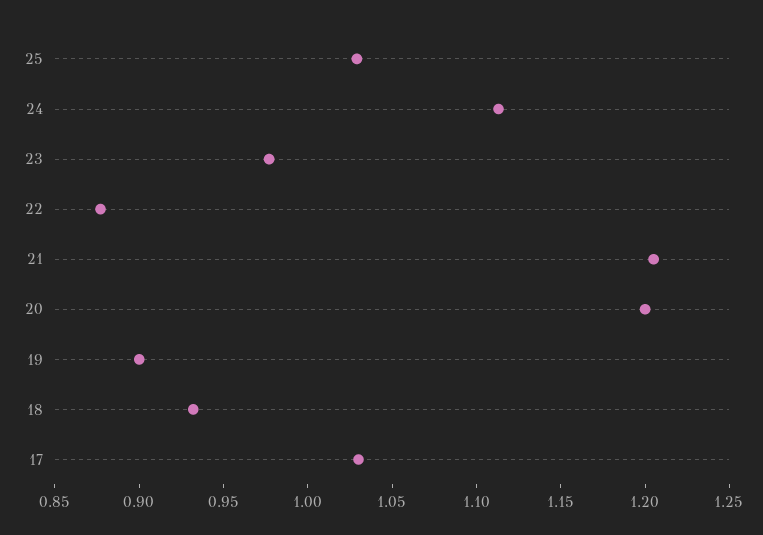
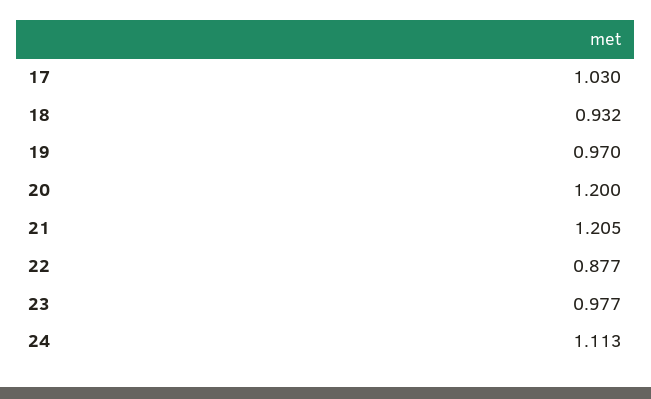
25: 1.03 -> none
19: 0.9 -> 0.97

